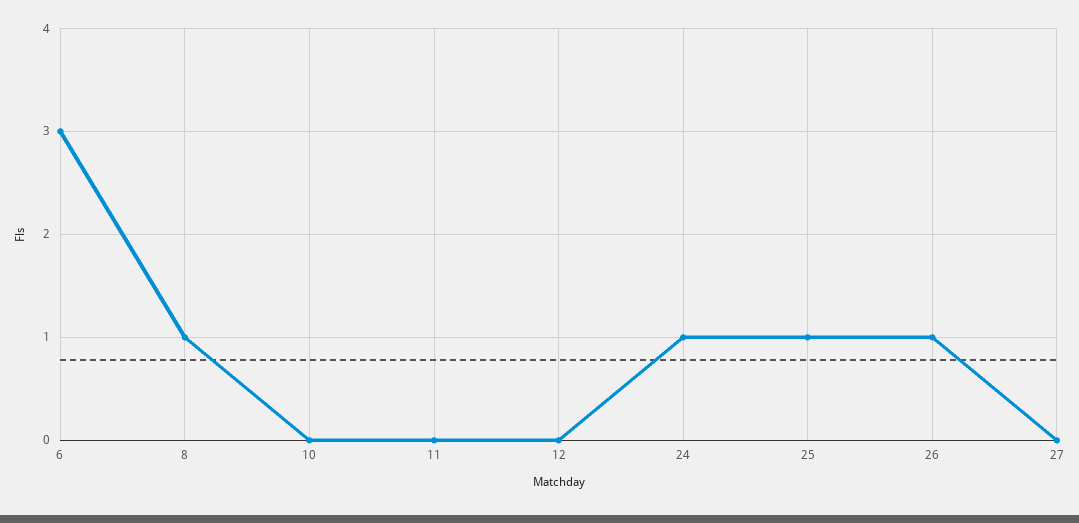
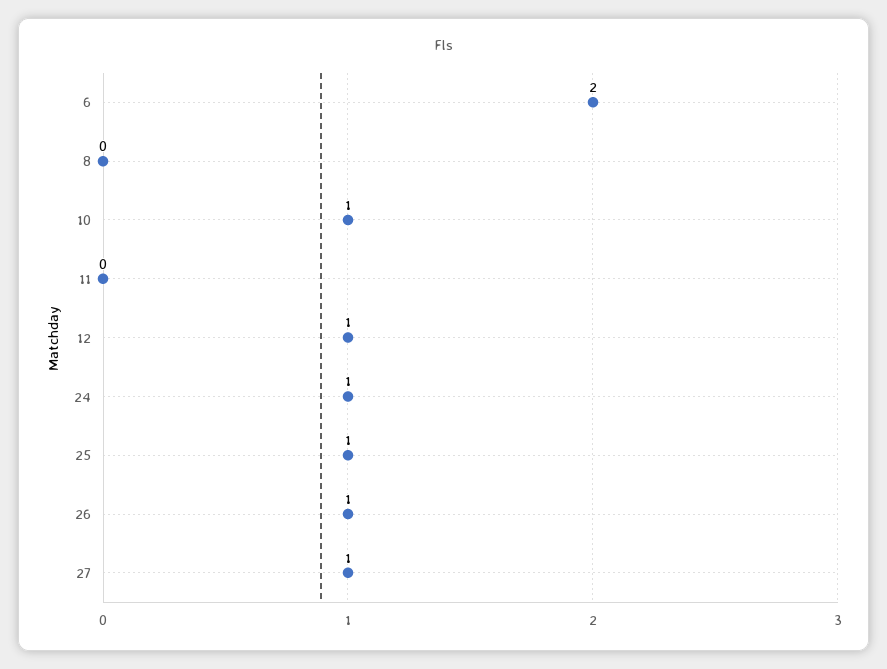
6: 3 -> 2
8: 1 -> 0
10: 0 -> 1
12: 0 -> 1
27: 0 -> 1

